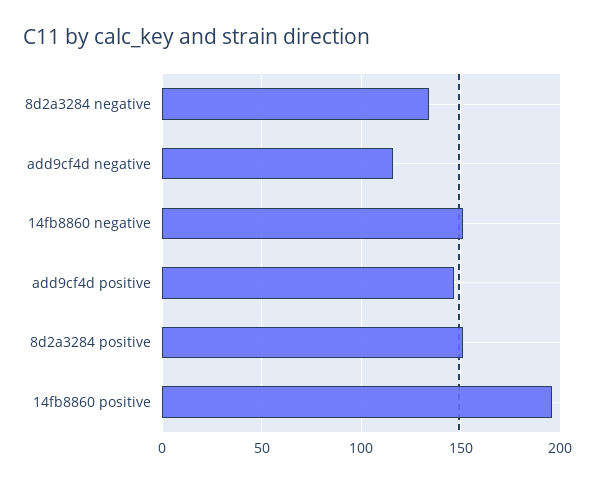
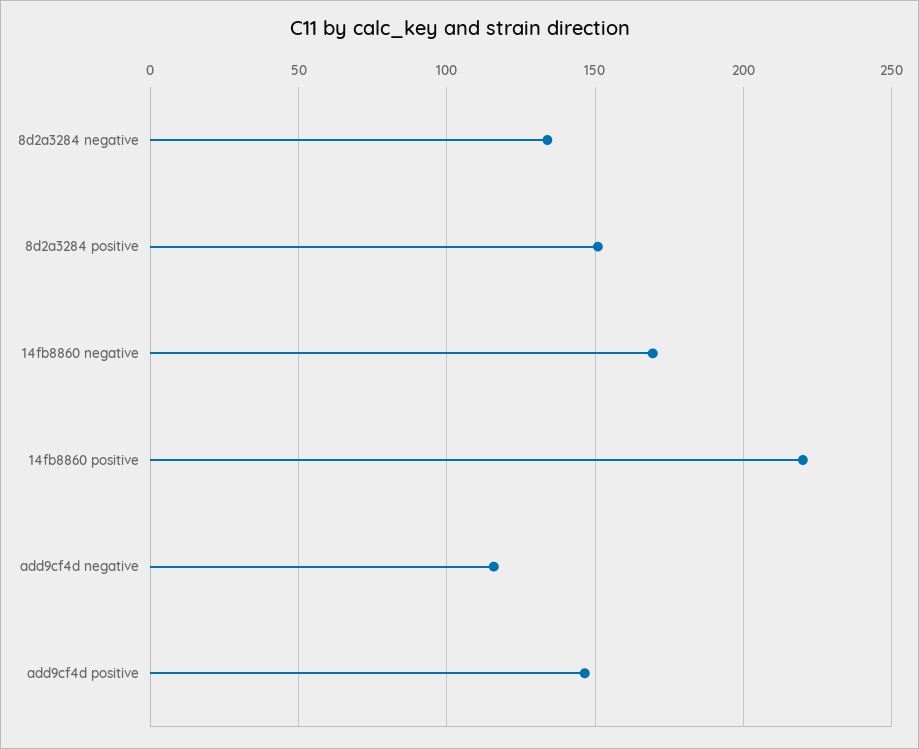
14fb8860 negative: 150 -> 170
14fb8860 positive: 195 -> 220

